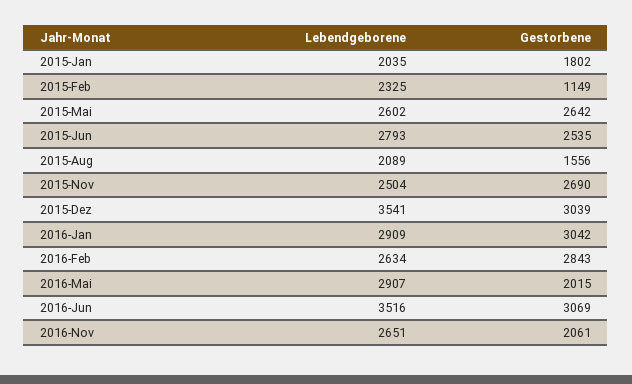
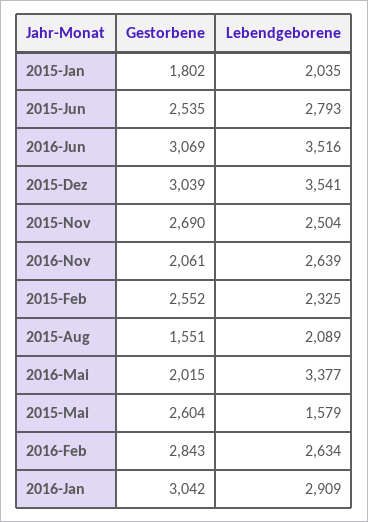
Gestorbene, 2015-Feb: 1149 -> 2552
Lebendgeborene, 2015-Mai: 2602 -> 1579
Gestorbene, 2015-Mai: 2642 -> 2604
Gestorbene, 2015-Aug: 1556 -> 1551
Lebendgeborene, 2016-Mai: 2907 -> 3377
Lebendgeborene, 2016-Nov: 2651 -> 2639

